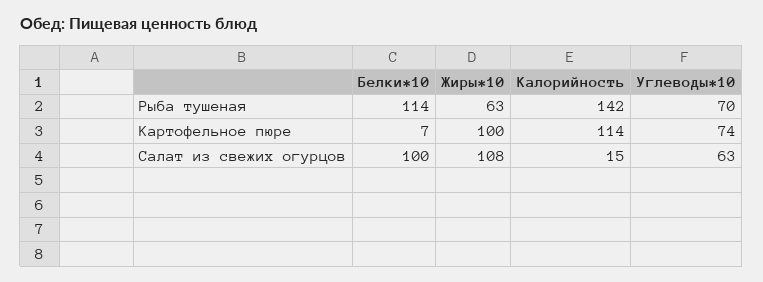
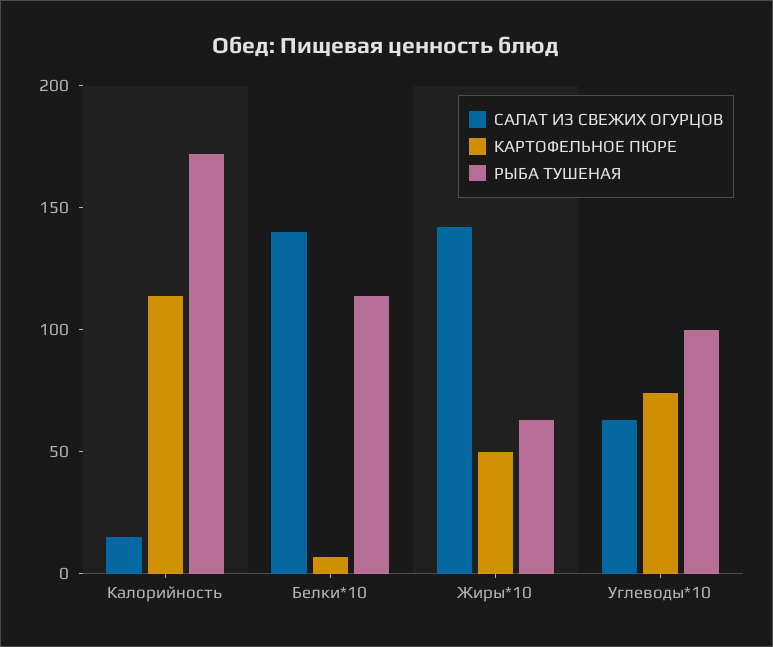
Рыба тушеная, Калорийность: 142 -> 170
Рыба тушеная, Углеводы*10: 70 -> 100
Картофельное пюре, Жиры*10: 100 -> 50
Салат из свежих огурцов, Белки*10: 100 -> 140
Салат из свежих огурцов, Жиры*10: 108 -> 140

